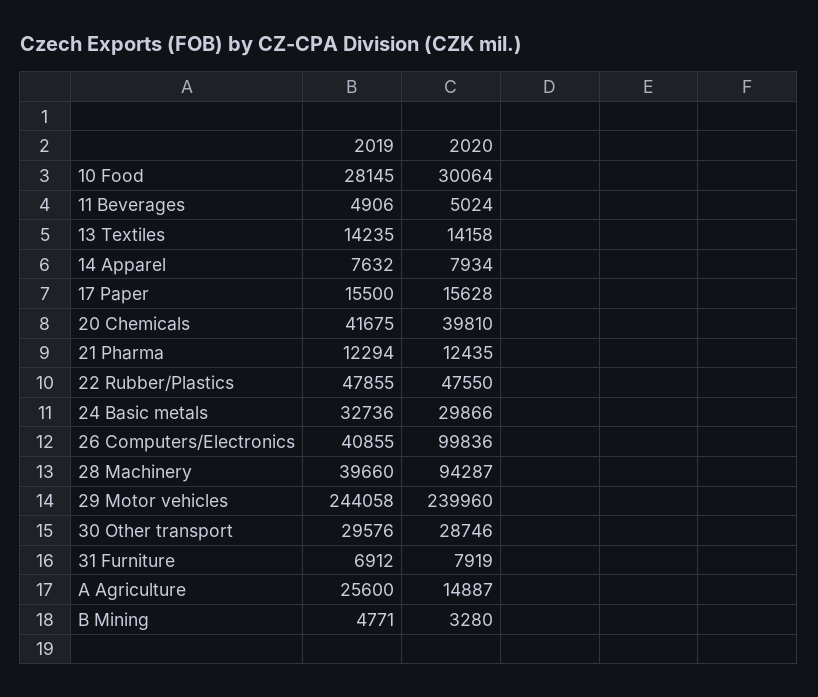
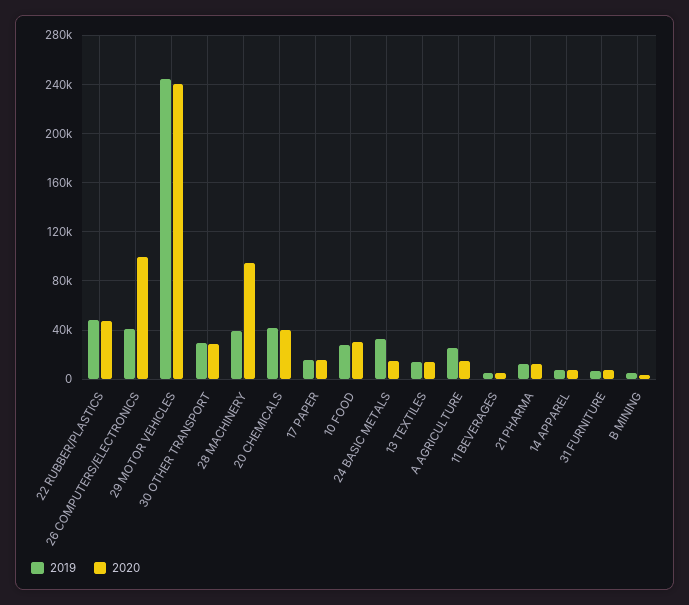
2020, 24 Basic metals: 29866 -> 15000

